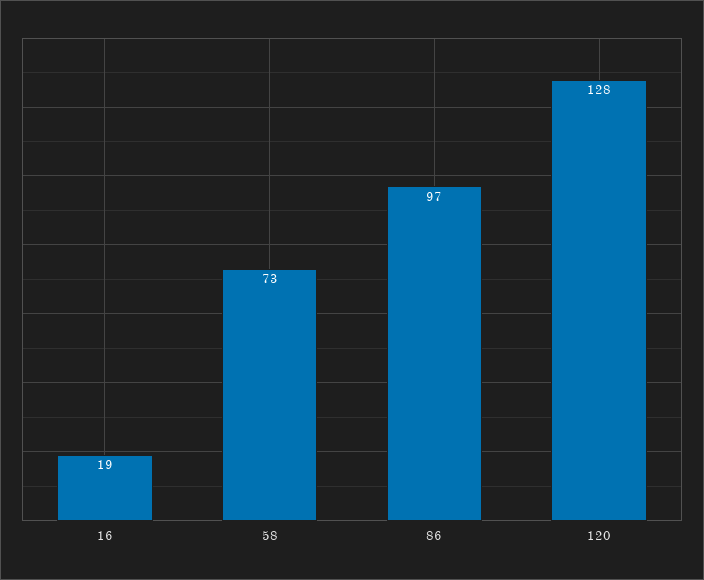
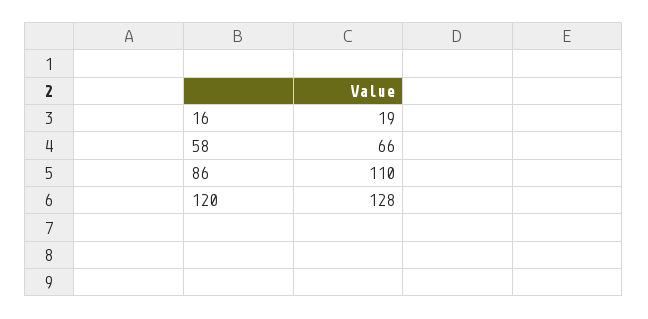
58: 73 -> 66
86: 97 -> 110

